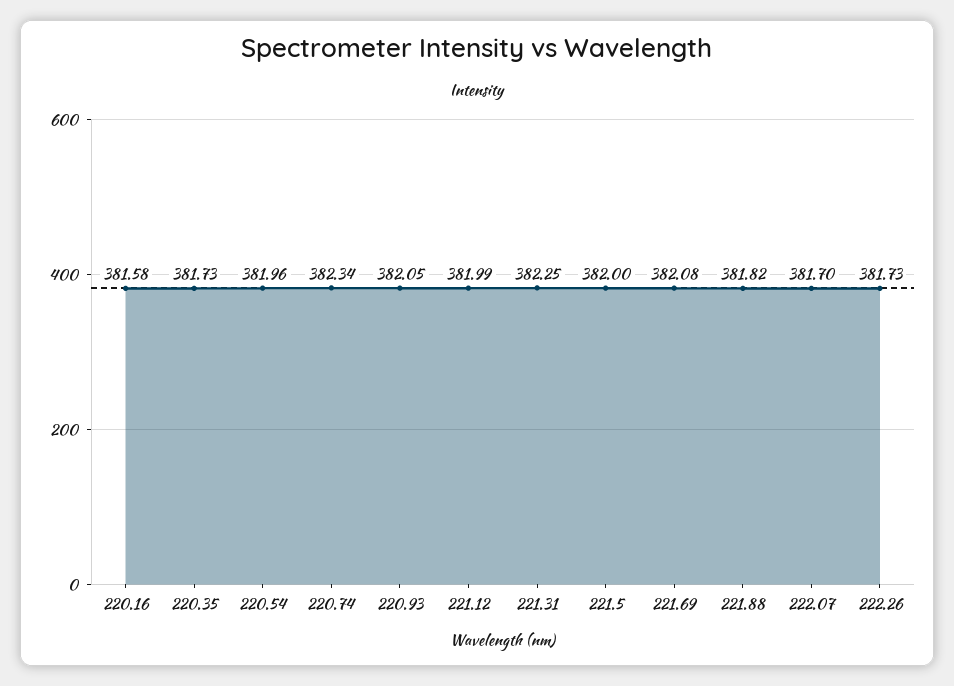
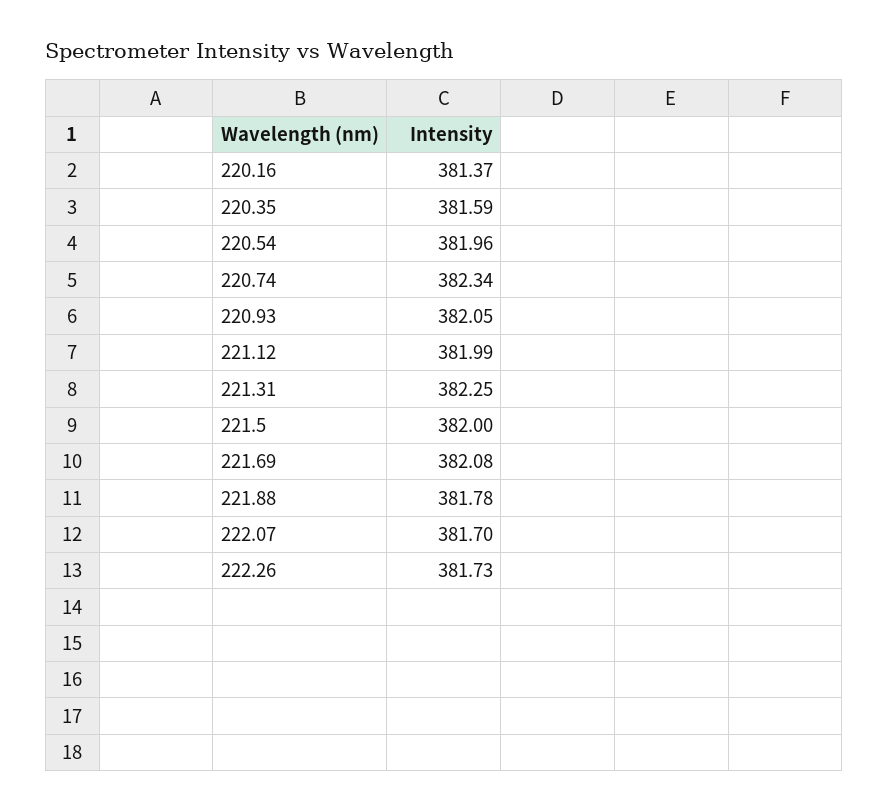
220.16: 381.58 -> 381.37
220.35: 381.73 -> 381.59
221.88: 381.82 -> 381.78

